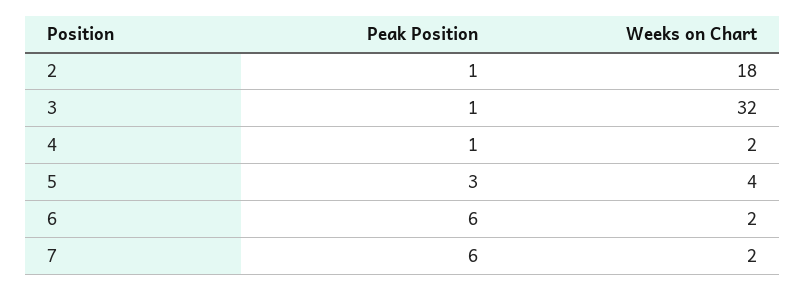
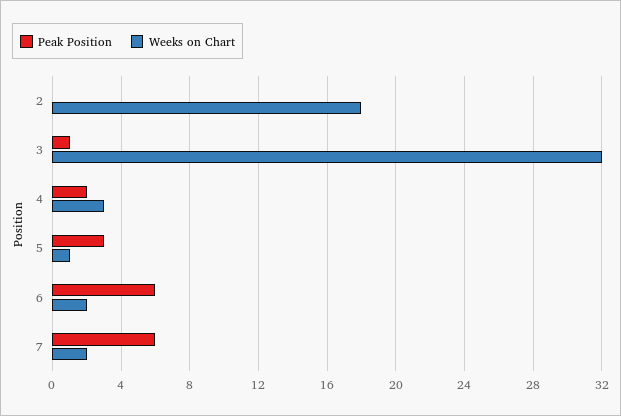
Peak Position, 2: 1 -> 0
Peak Position, 4: 1 -> 2
Weeks on Chart, 4: 2 -> 3
Weeks on Chart, 5: 4 -> 1

